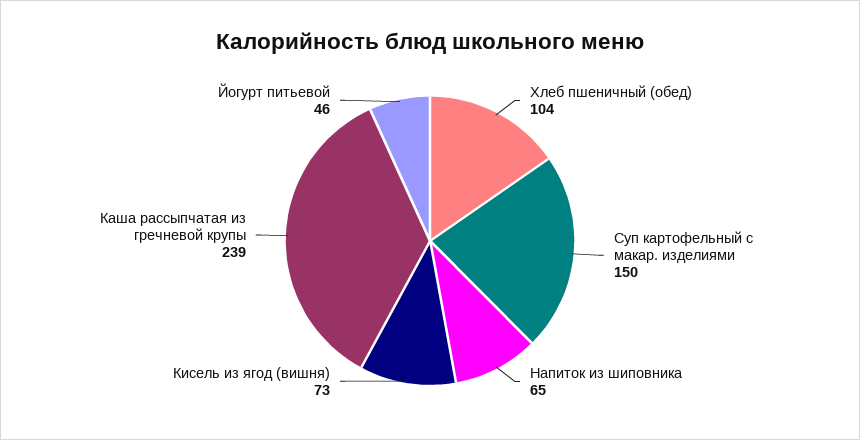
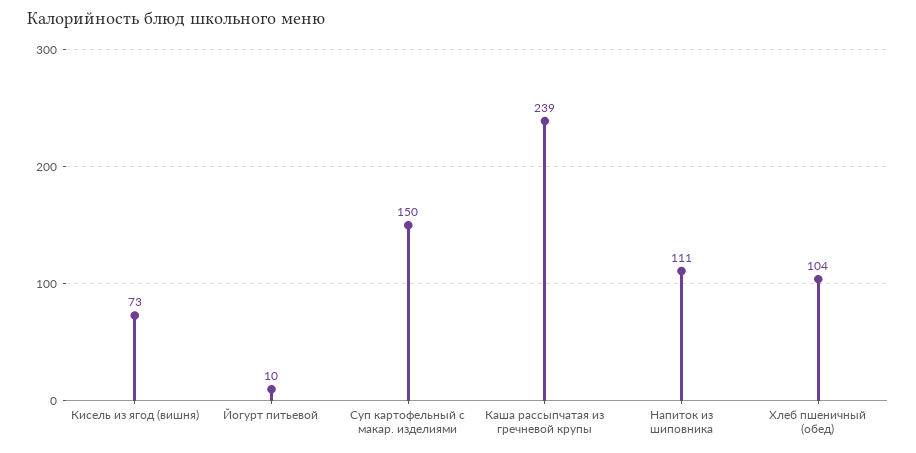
Напиток из шиповника: 65 -> 111
Йогурт питьевой: 46 -> 10

